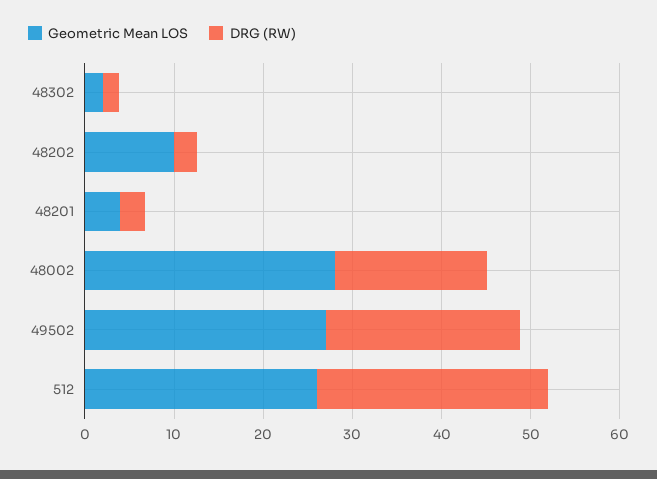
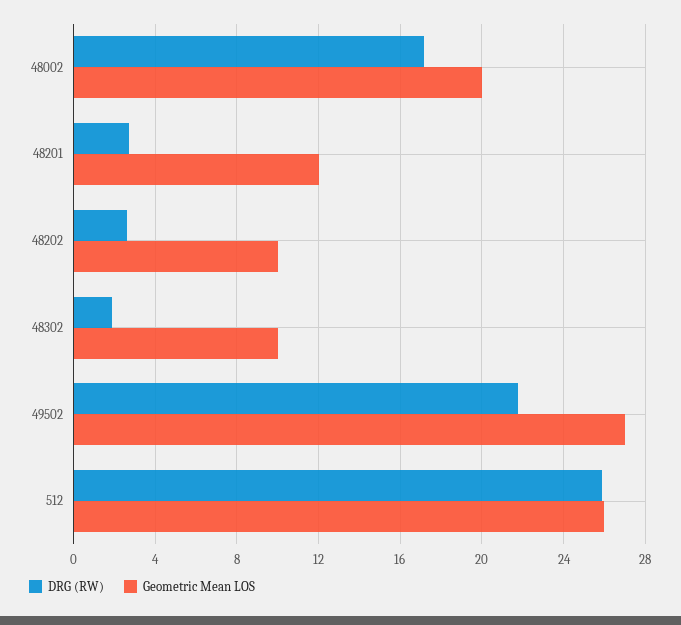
Geometric Mean LOS, 48302: 2 -> 10
Geometric Mean LOS, 48201: 4 -> 12
Geometric Mean LOS, 48002: 28 -> 20

